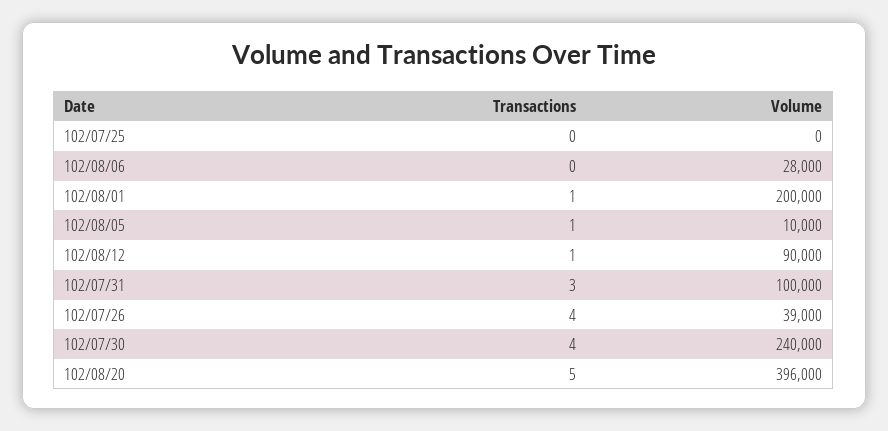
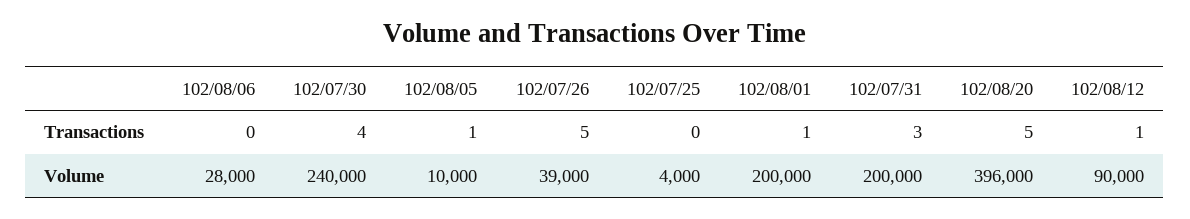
Volume, 102/07/25: 0 -> 4000
Volume, 102/07/31: 100000 -> 200000
Transactions, 102/07/26: 4 -> 5

